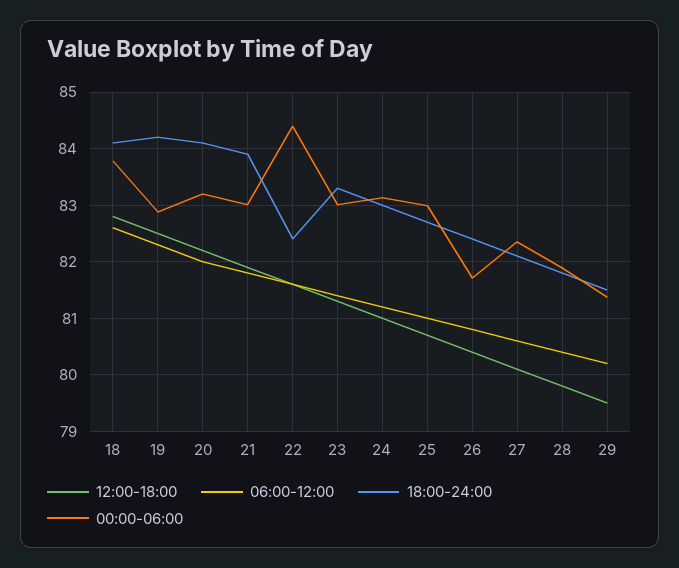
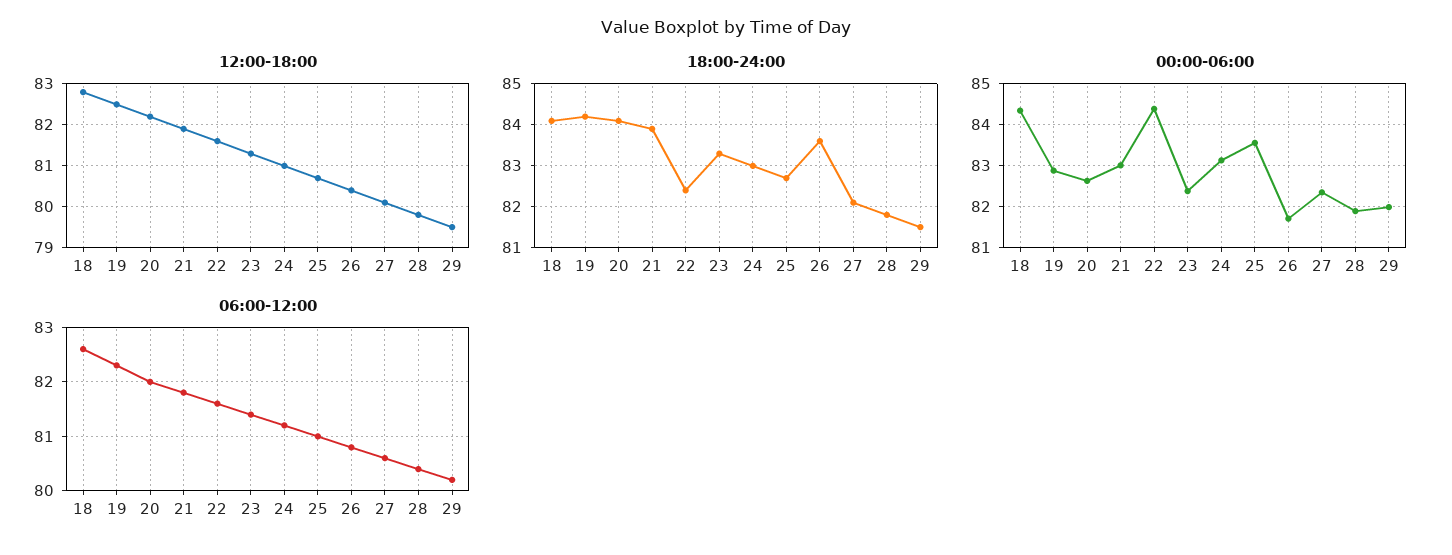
00:00-06:00, 18: 83.8 -> 84.4
00:00-06:00, 20: 83.2 -> 82.6
00:00-06:00, 23: 83 -> 82.4
00:00-06:00, 25: 83 -> 83.6
18:00-24:00, 26: 82.4 -> 83.5
00:00-06:00, 29: 81.4 -> 82

